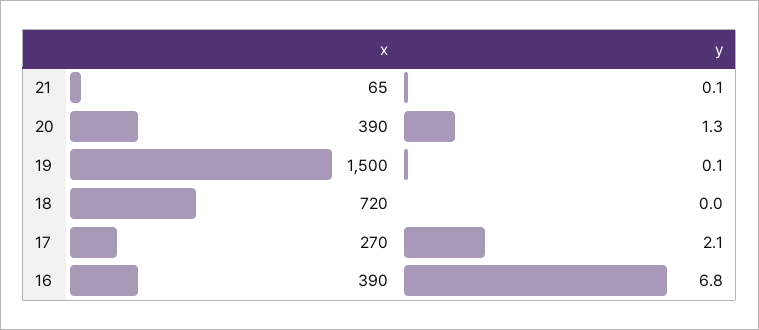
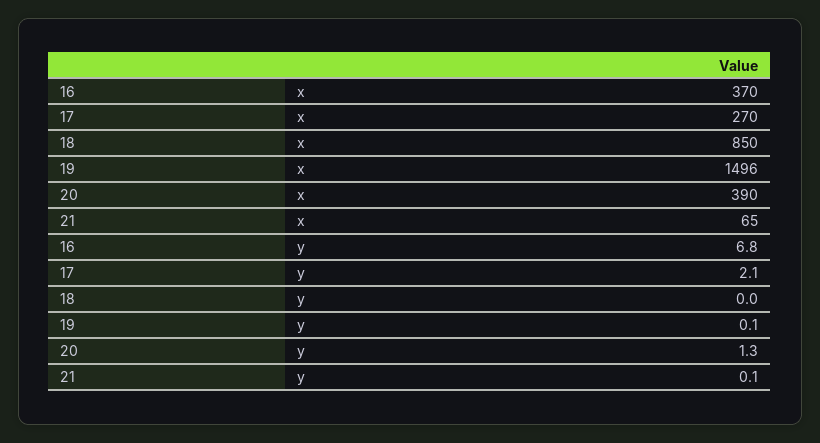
x, 19: 1500 -> 1496
x, 18: 720 -> 850
x, 16: 390 -> 370

